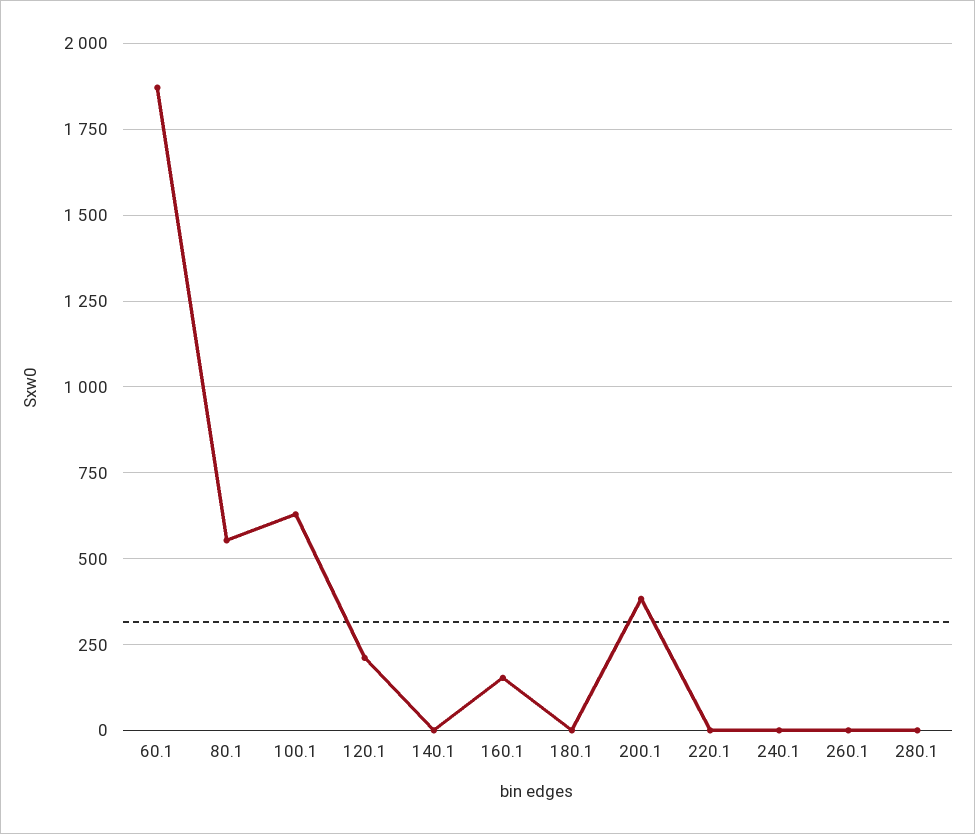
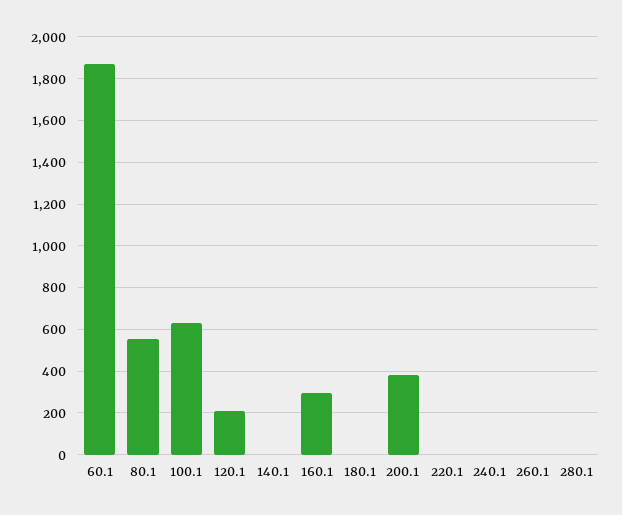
160.1: 150 -> 300

